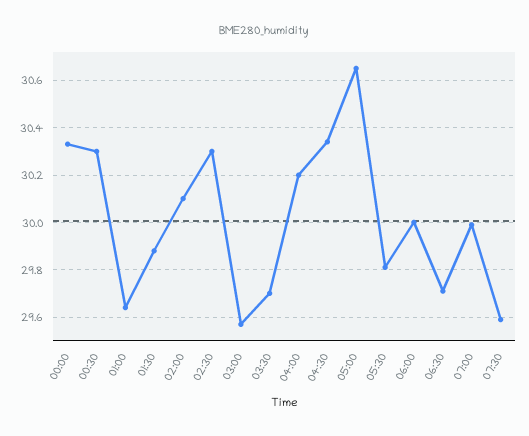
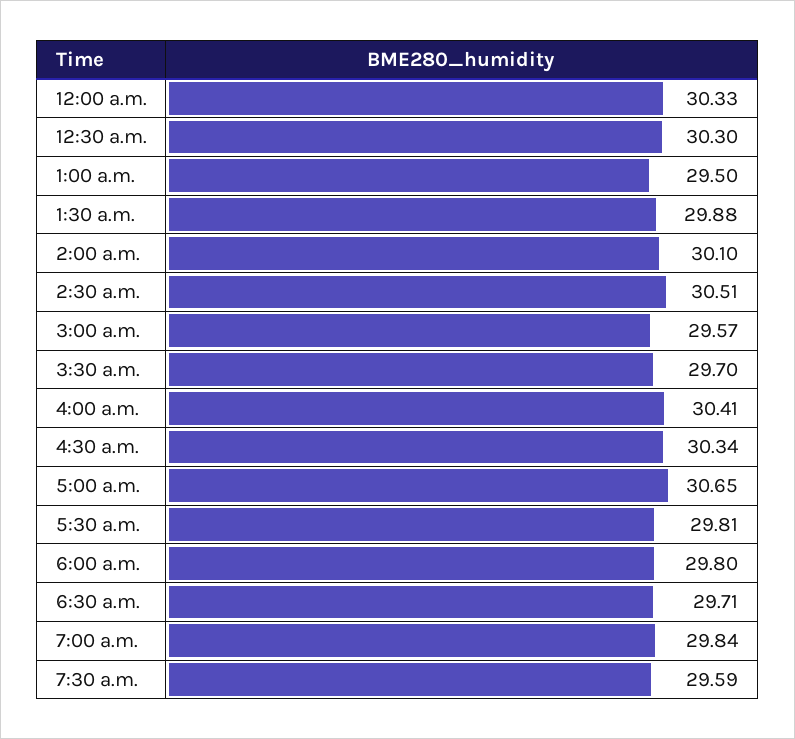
01:00: 29.65 -> 29.5
02:30: 30.3 -> 30.51
04:00: 30.2 -> 30.41
06:00: 30 -> 29.8
07:00: 30 -> 29.84

